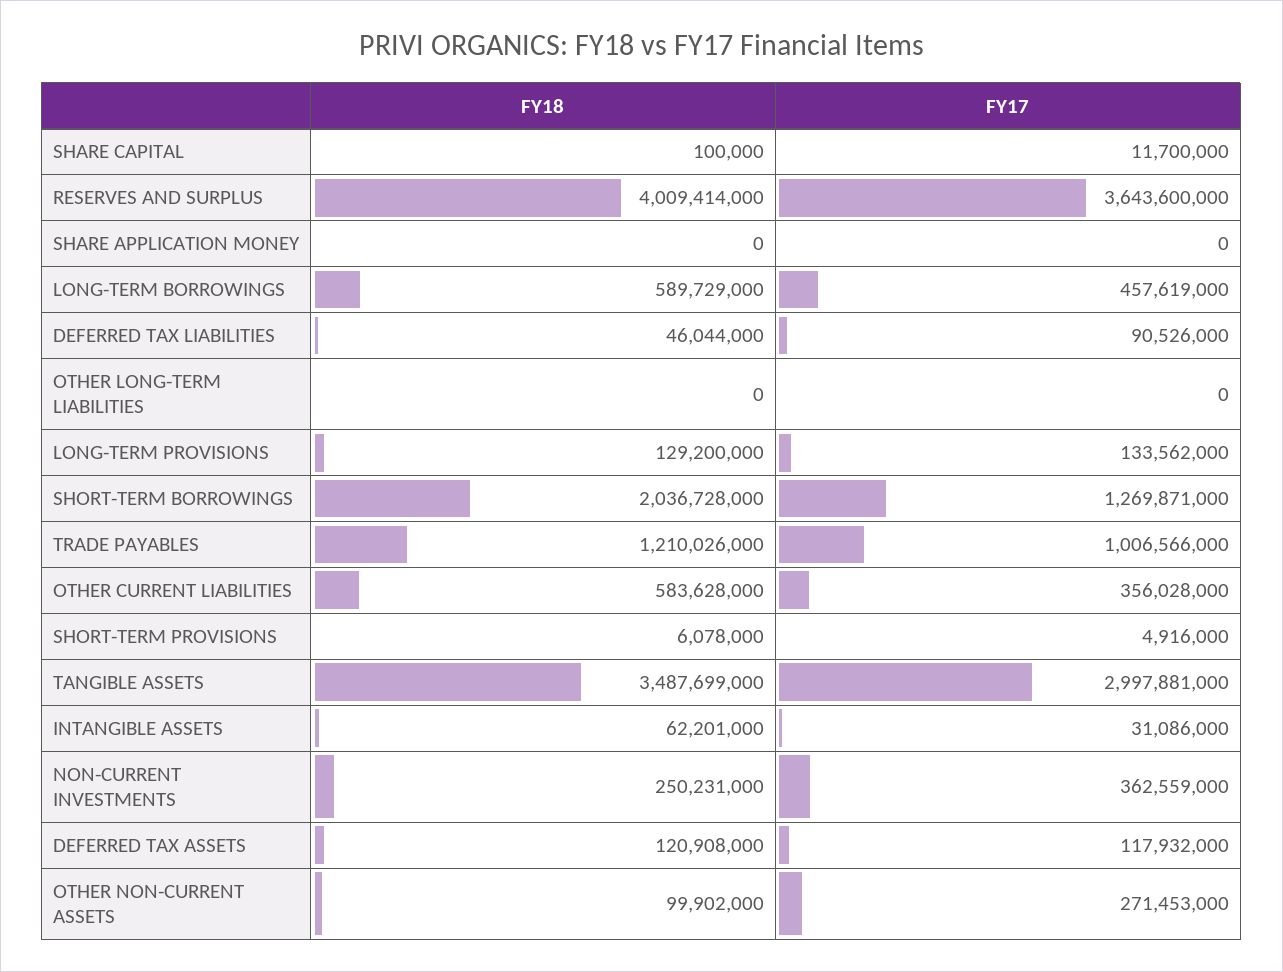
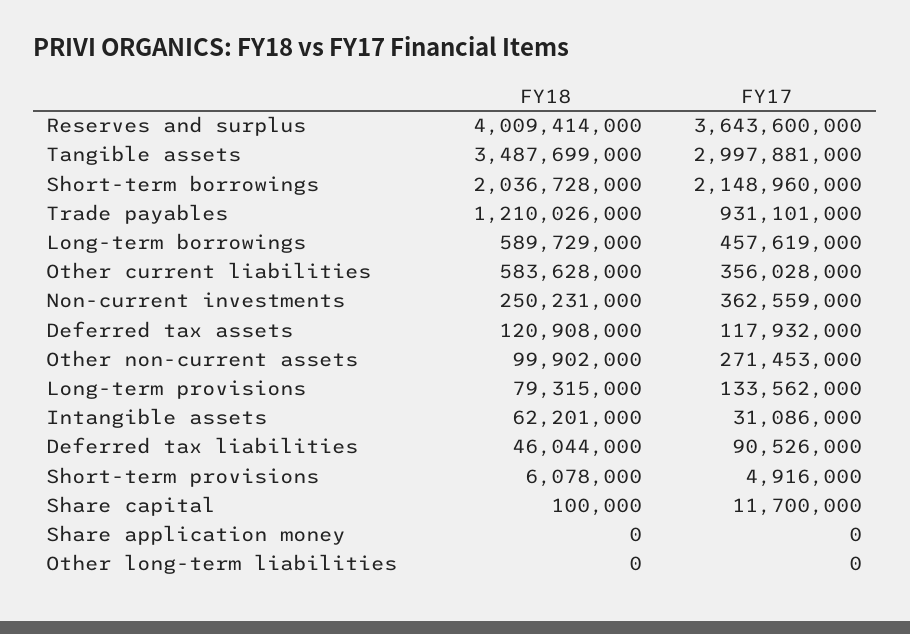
FY18, LONG-TERM PROVISIONS: 129200000 -> 79315000
FY17, SHORT-TERM BORROWINGS: 1269871000 -> 2148960000
FY17, TRADE PAYABLES: 1006566000 -> 931101000

